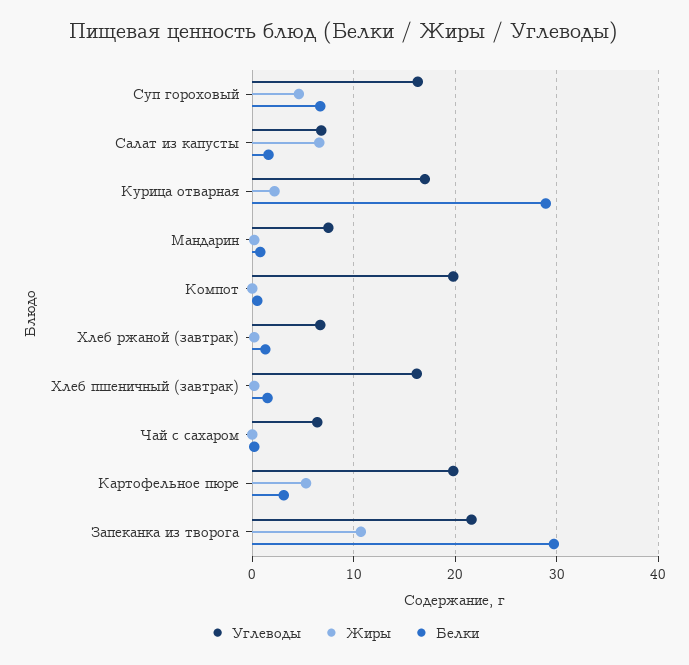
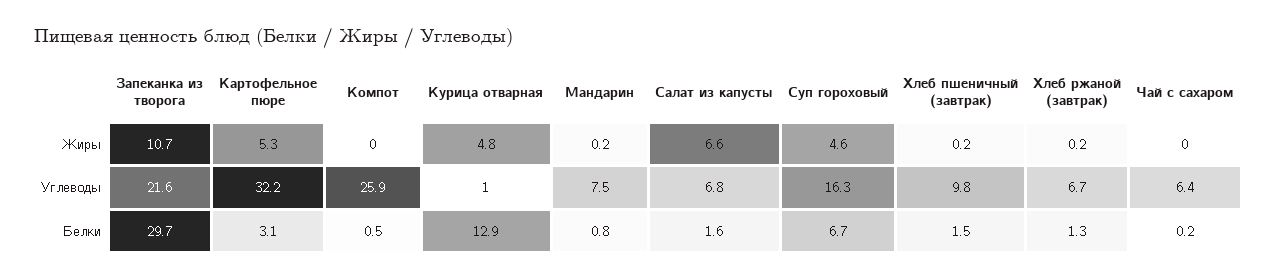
Углеводы, Курица отварная: 17 -> 1
Жиры, Курица отварная: 2 -> 4.8
Белки, Курица отварная: 29 -> 12.9
Углеводы, Компот: 20 -> 25.9
Углеводы, Хлеб пшеничный (завтрак): 16 -> 9.8
Углеводы, Картофельное пюре: 20 -> 32.2

